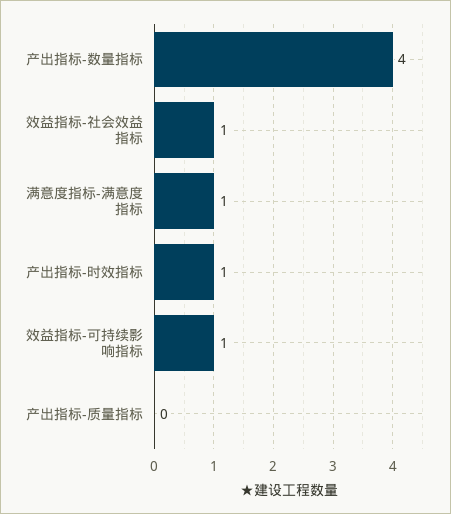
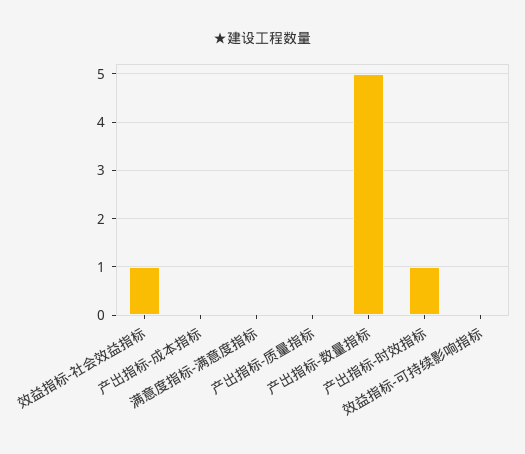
产出指标-数量指标: 4 -> 5
满意度指标-满意度指标: 1 -> 0
效益指标-可持续影响指标: 1 -> 0
产出指标-成本指标: none -> 0

